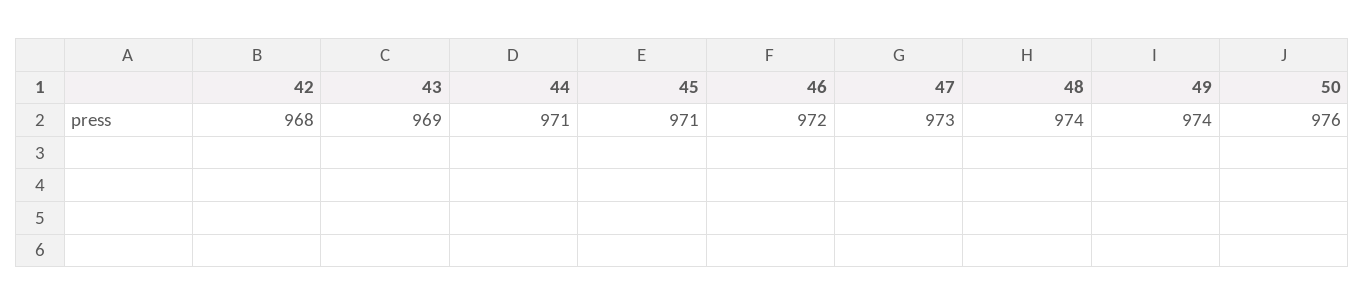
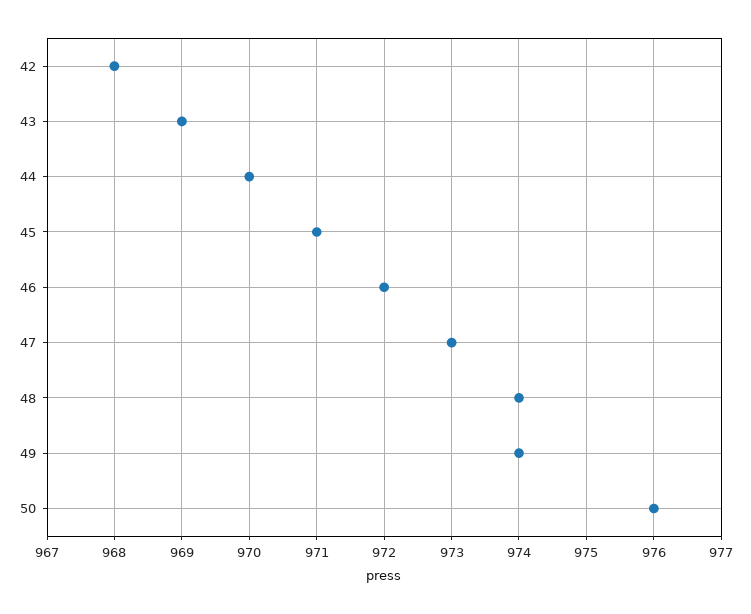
44: 971 -> 970

